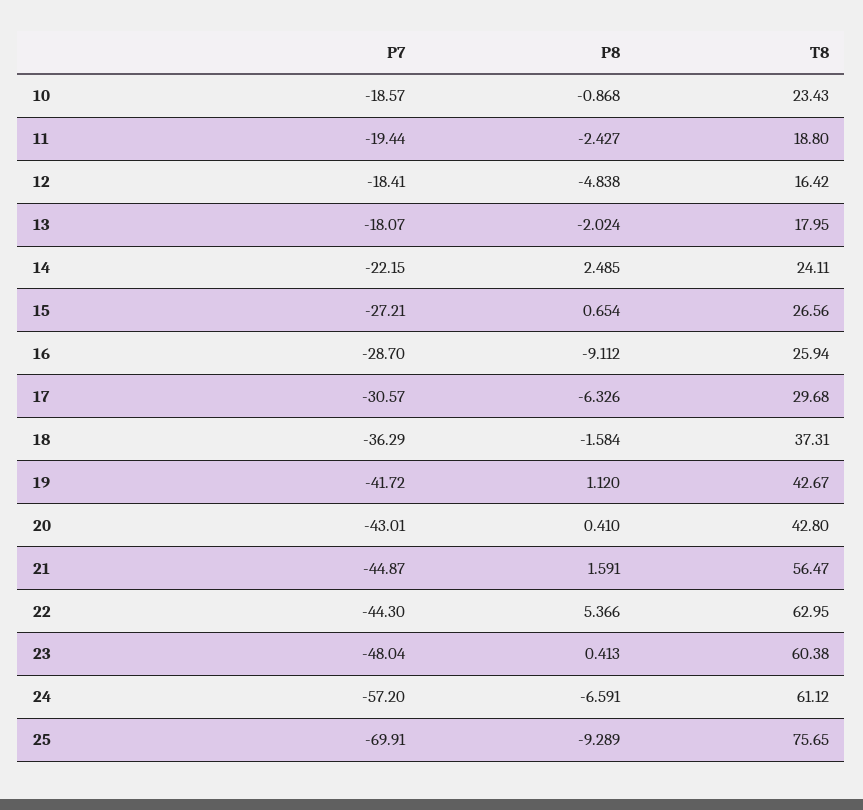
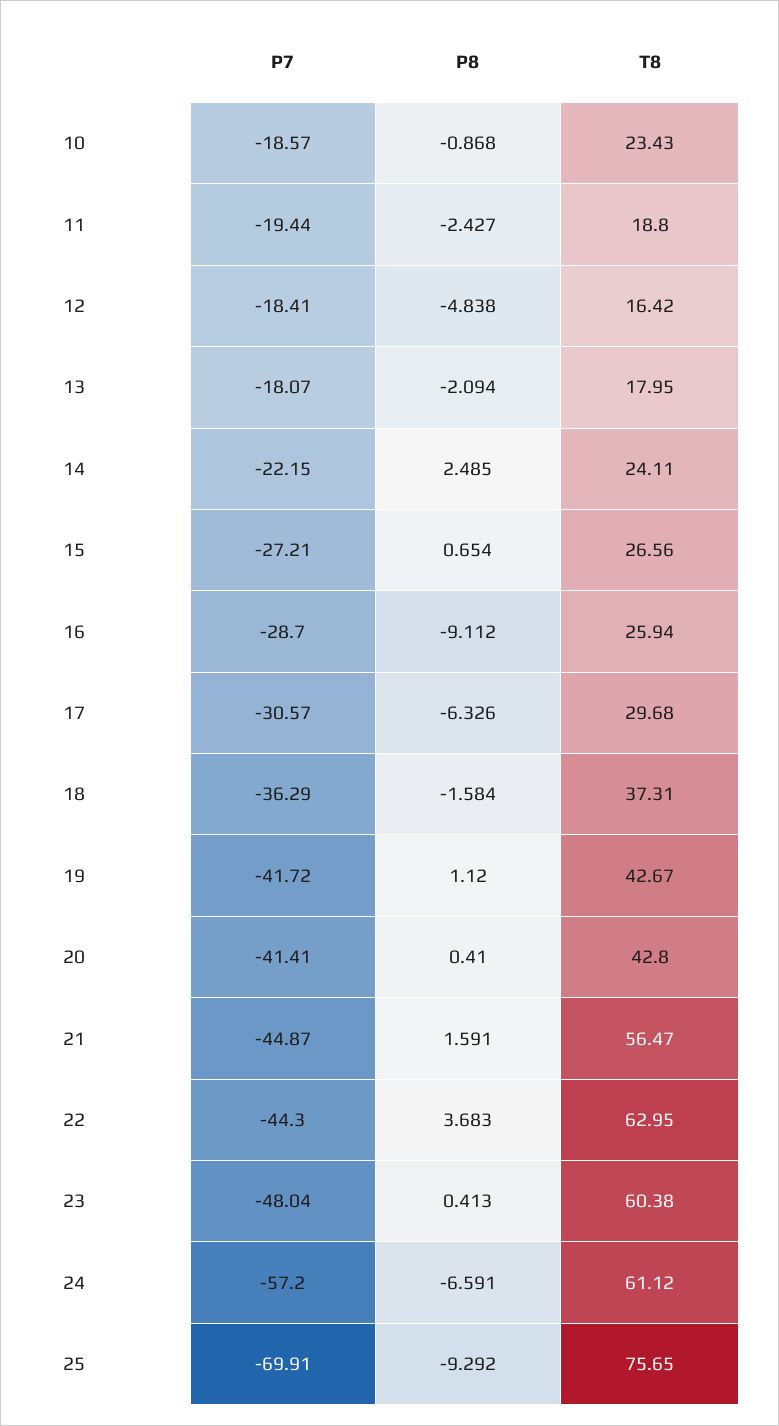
P8, 13: -2.024 -> -2.094
P7, 20: -43.01 -> -41.41
P8, 22: 5.366 -> 3.683
P8, 25: -9.289 -> -9.292

